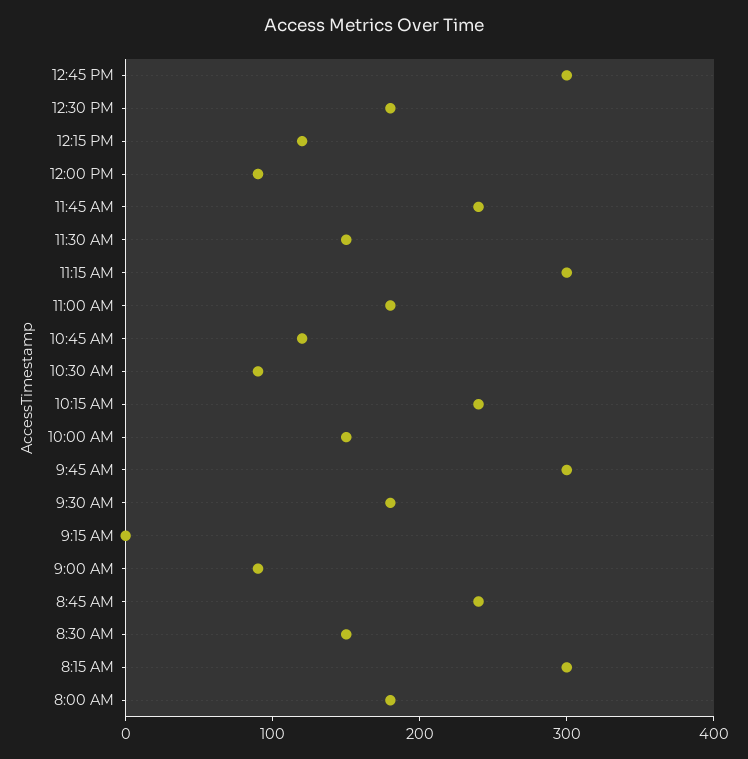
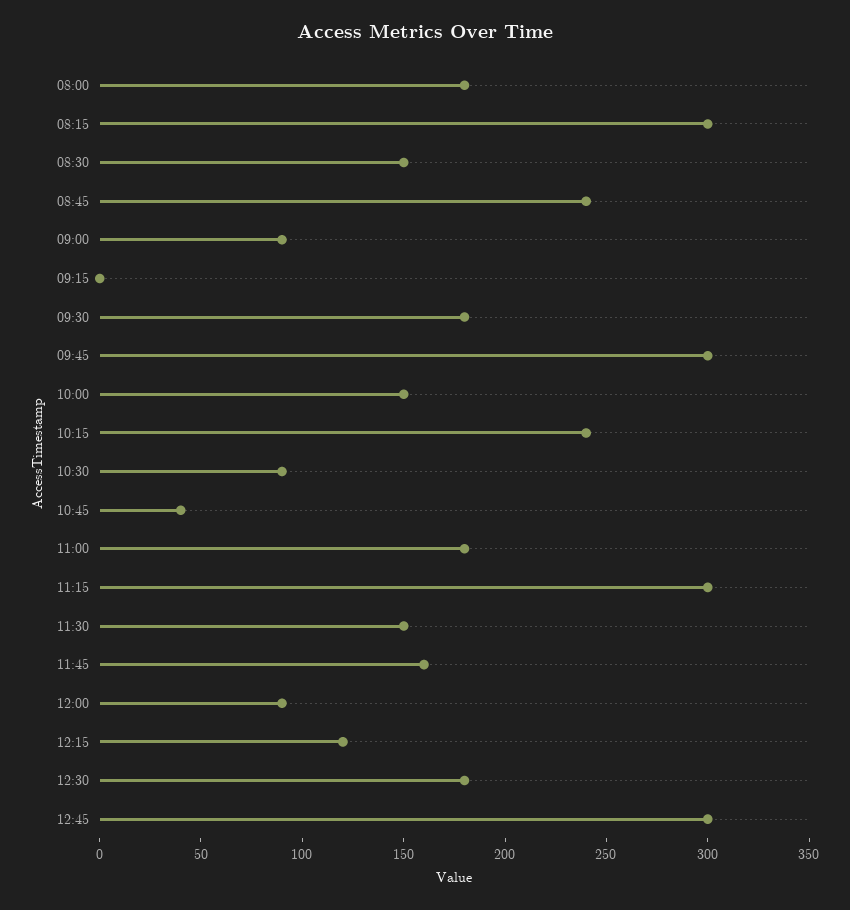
11:45 AM: 240 -> 160
10:45 AM: 120 -> 40

